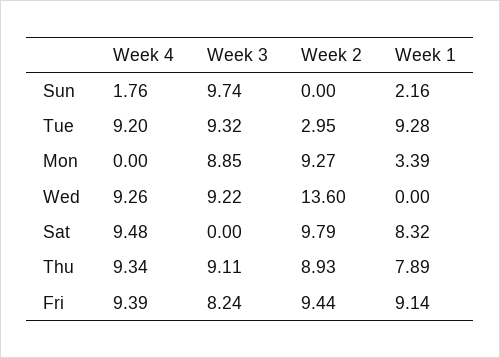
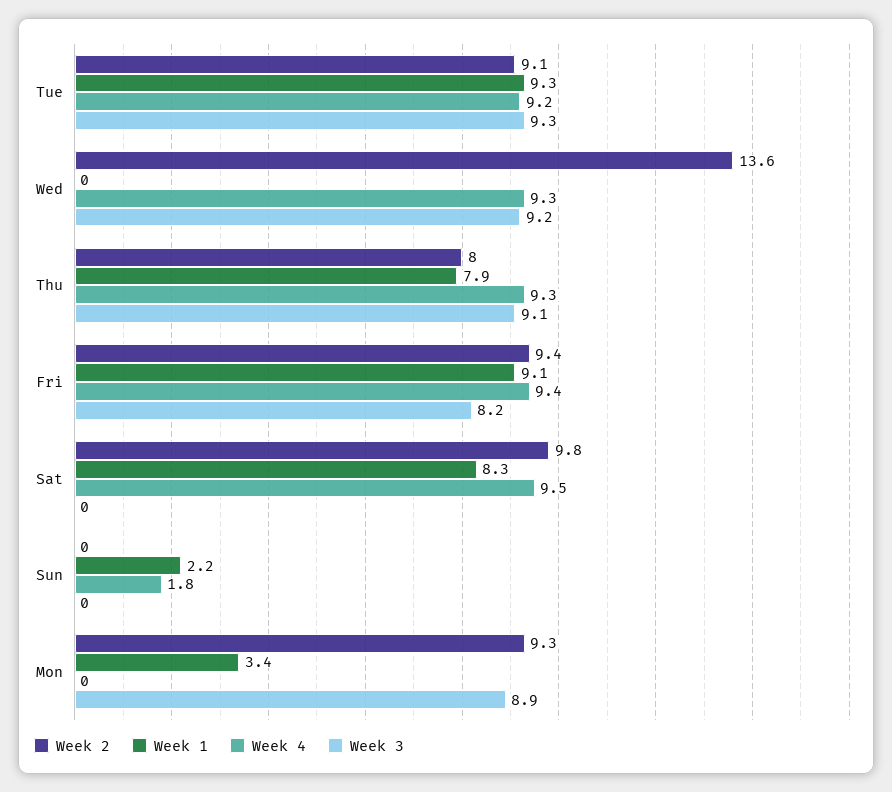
Week 3, Sun: 9.74 -> 0
Week 2, Tue: 2.95 -> 9.1
Week 2, Thu: 8.93 -> 8

